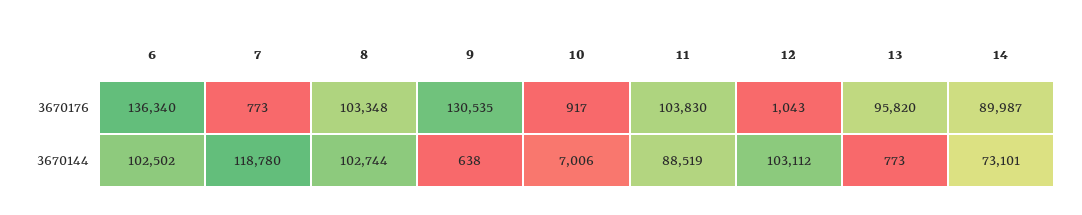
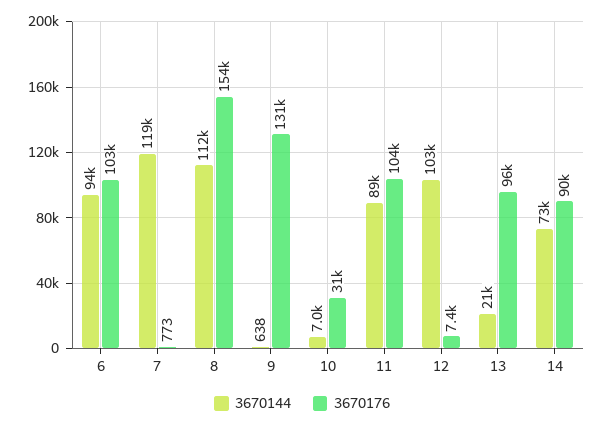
3670176, 6: 136340 -> 103000
3670176, 8: 103348 -> 154000
3670176, 10: 917 -> 31000
3670176, 12: 1043 -> 7400
3670144, 6: 102502 -> 94000
3670144, 8: 102744 -> 112000
3670144, 13: 773 -> 21000

